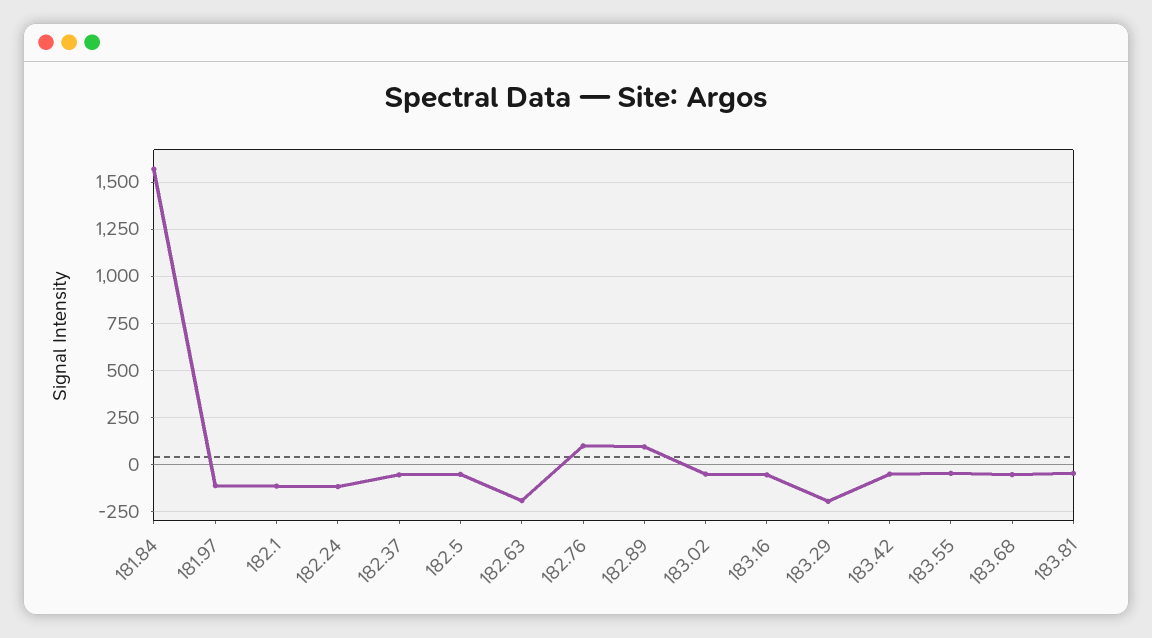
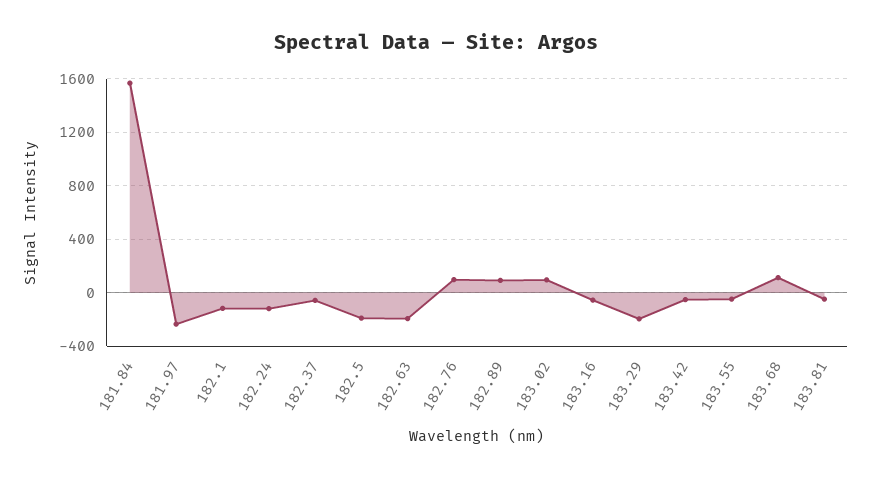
181.97: -100 -> -250
182.5: -50 -> -200
183.02: -50 -> 100
183.68: -50 -> 100

